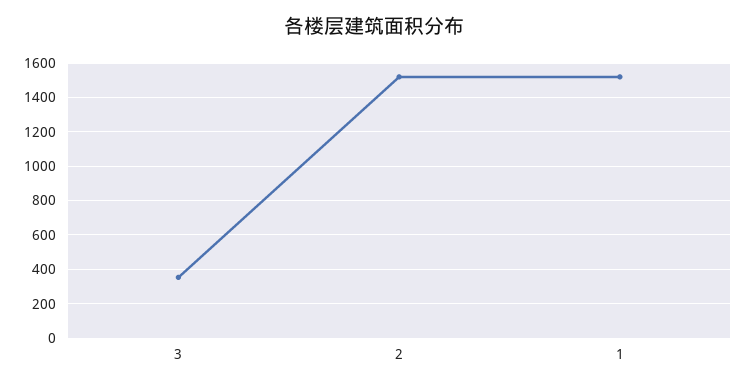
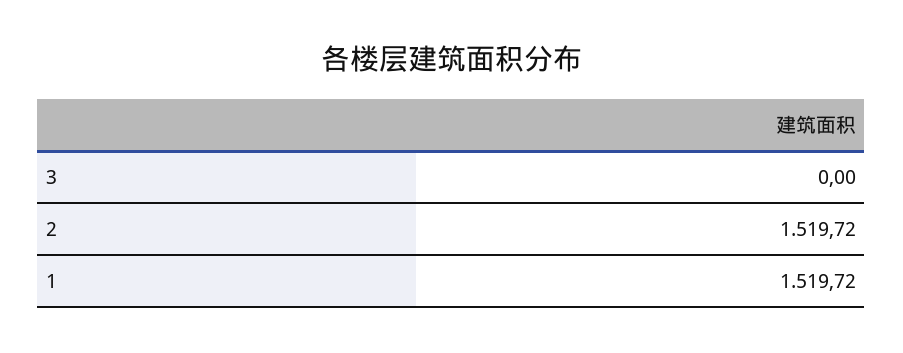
3: 350 -> 0

